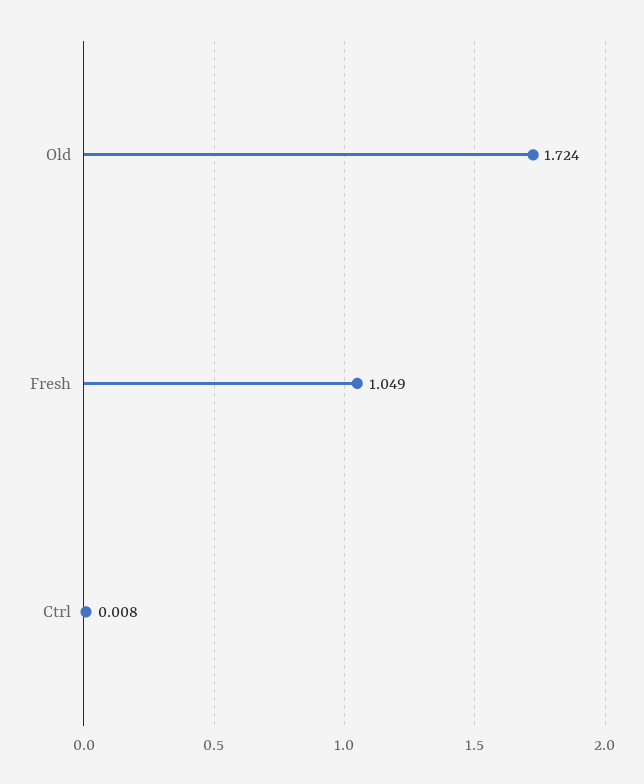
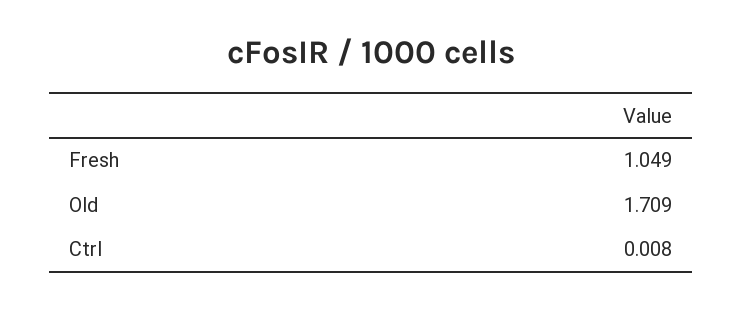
Old: 1.724 -> 1.709

